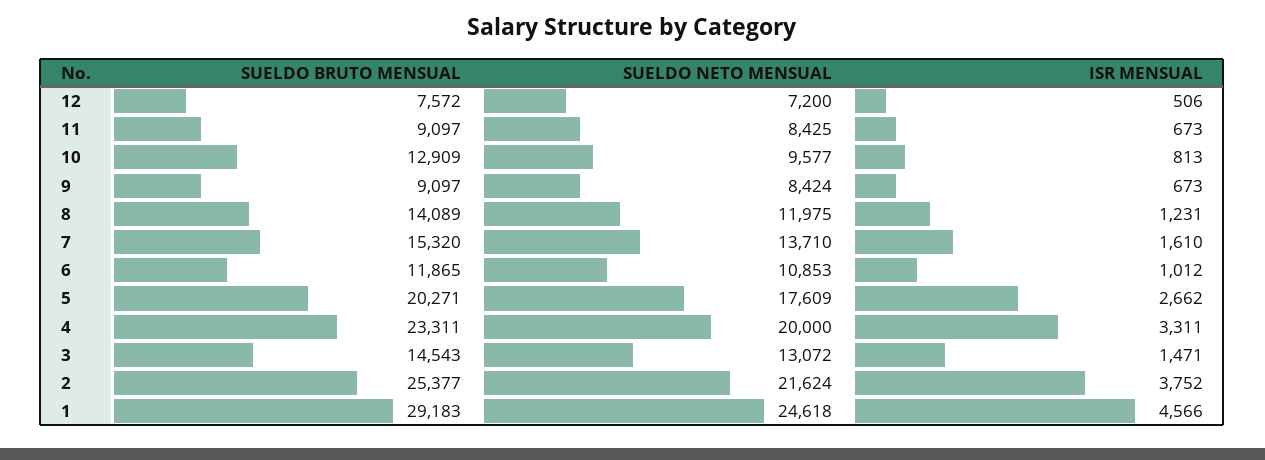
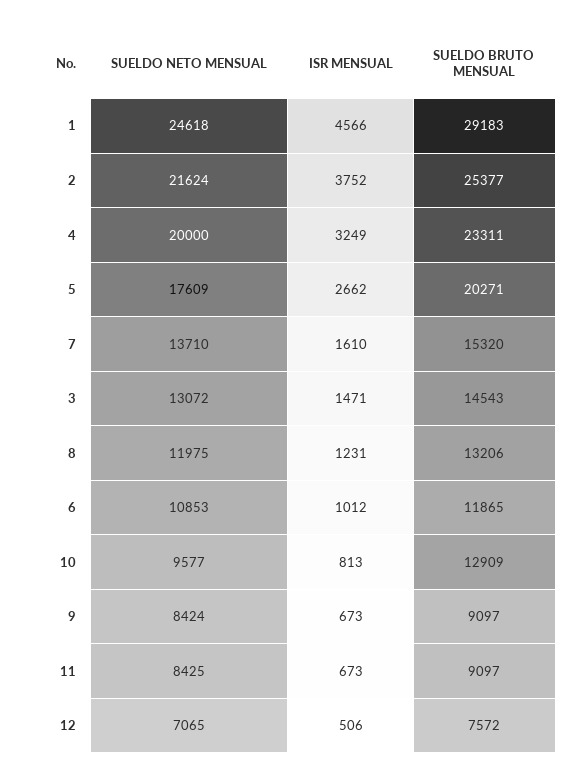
SUELDO NETO MENSUAL, 12: 7200 -> 7065
SUELDO BRUTO MENSUAL, 8: 14089 -> 13206
ISR MENSUAL, 4: 3311 -> 3249

